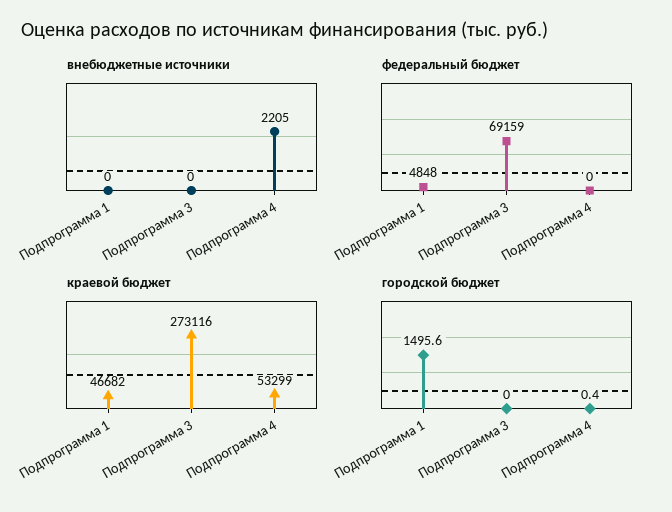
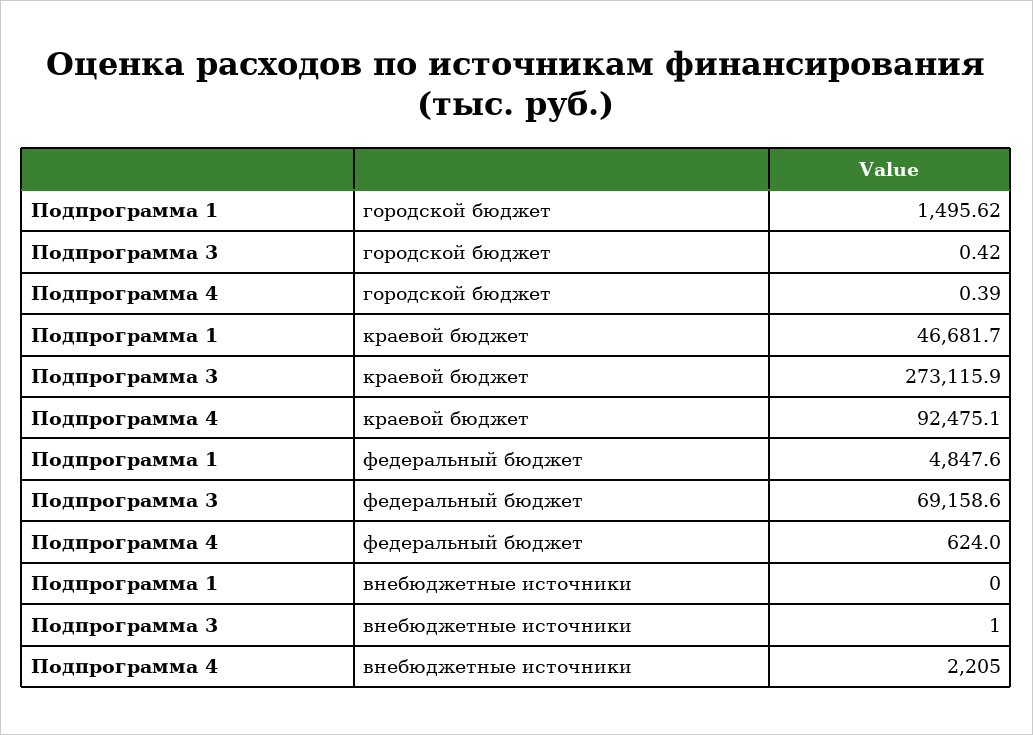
внебюджетные источники, Подпрограмма 3: 0 -> 1
федеральный бюджет, Подпрограмма 4: 0 -> 624
краевой бюджет, Подпрограмма 4: 53299 -> 92475.1
городской бюджет, Подпрограмма 3: 0 -> 0.42

